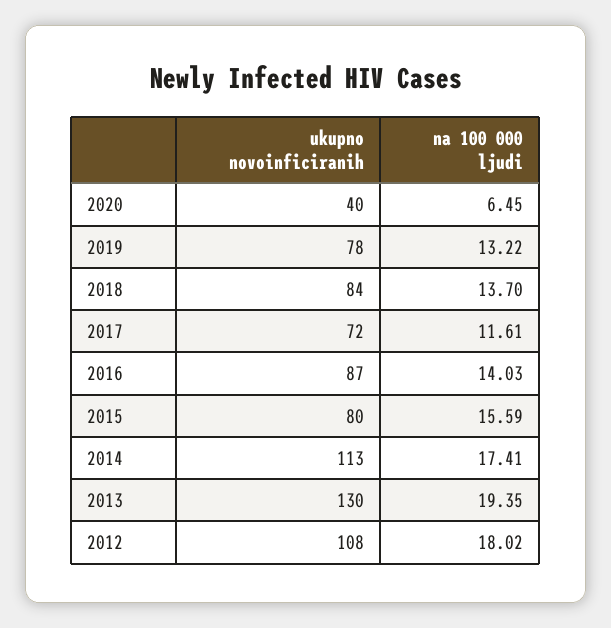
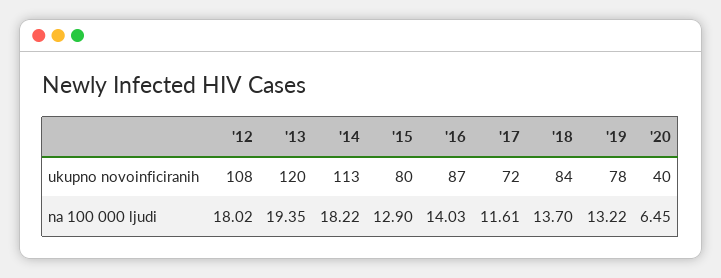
na 100 000 ljudi, 2015: 15.59 -> 12.9
na 100 000 ljudi, 2014: 17.41 -> 18.22
ukupno novoinficiranih, 2013: 130 -> 120

